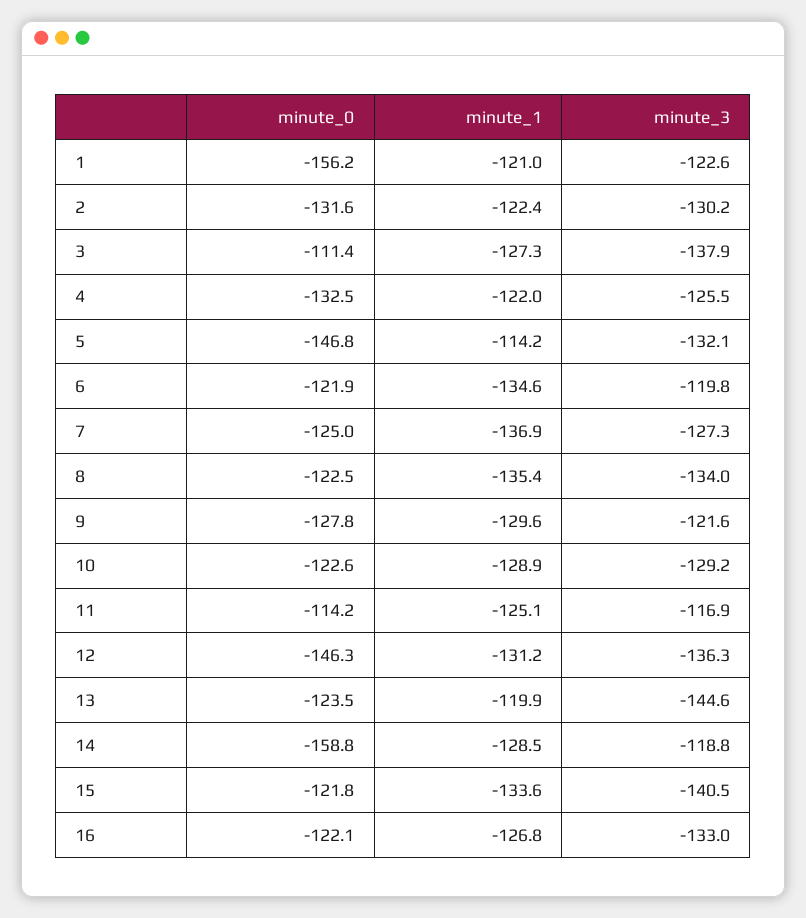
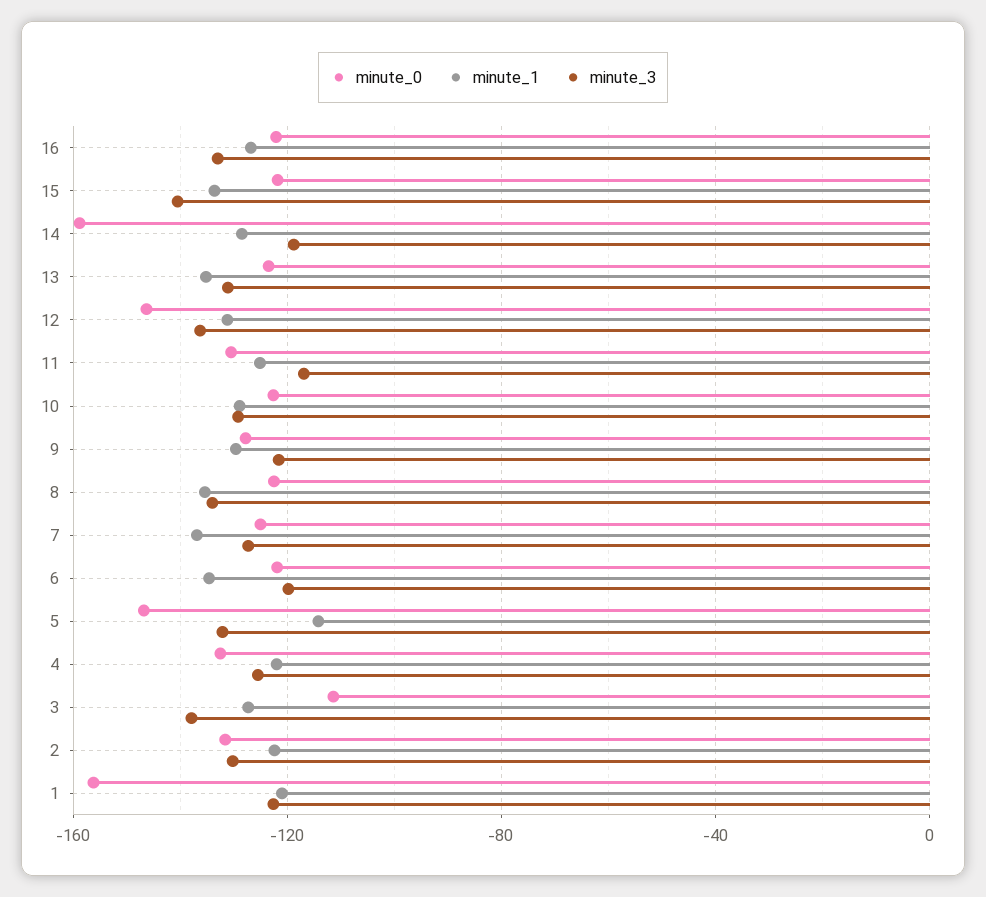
minute_0, 11: -114.2 -> -130
minute_1, 13: -119.9 -> -135
minute_3, 13: -144.6 -> -130

